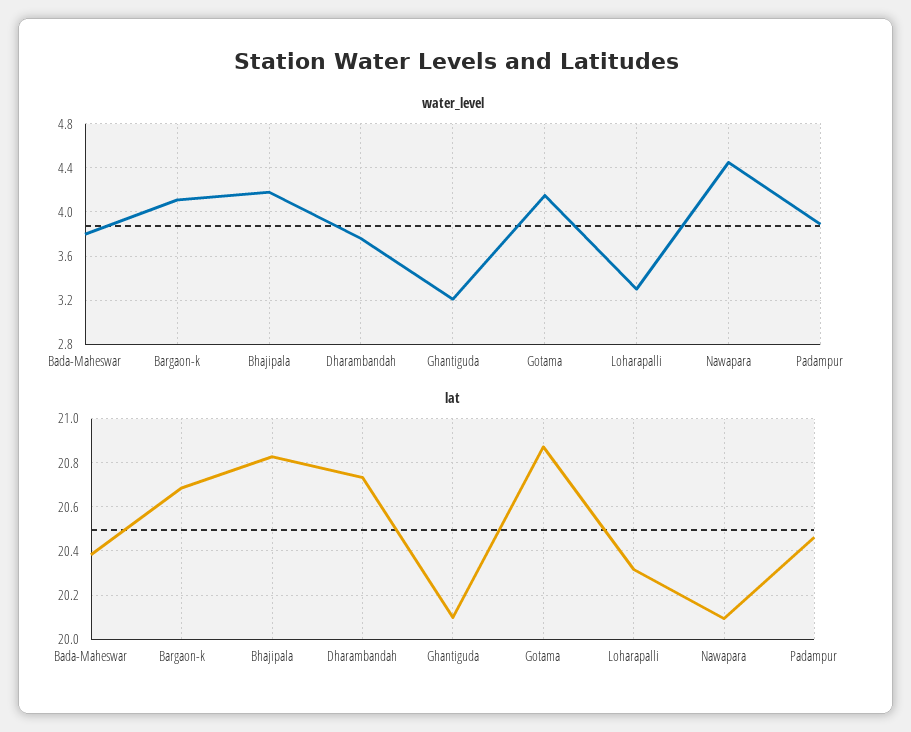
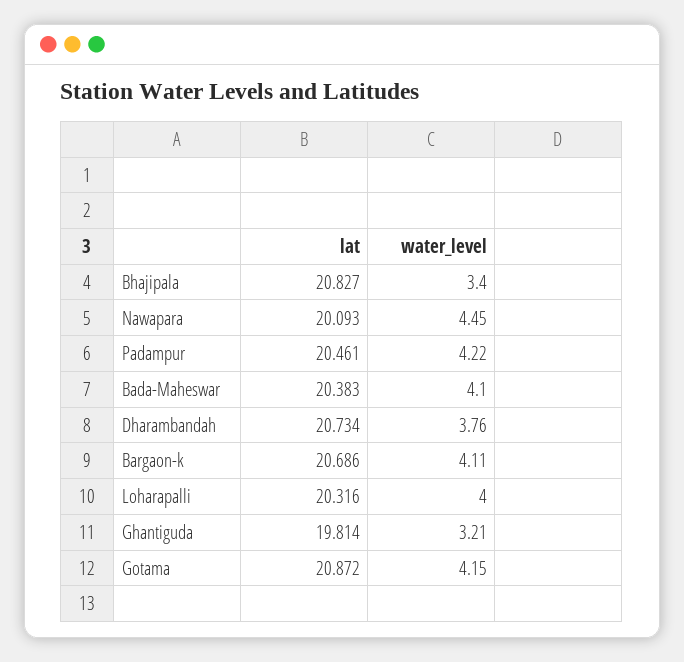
water_level, Bada-Maheswar: 3.8 -> 4.1
water_level, Bhajipala: 4.2 -> 3.4
water_level, Loharapalli: 3.3 -> 4
water_level, Padampur: 3.9 -> 4.22
lat, Ghantiguda: 20.1 -> 19.814

